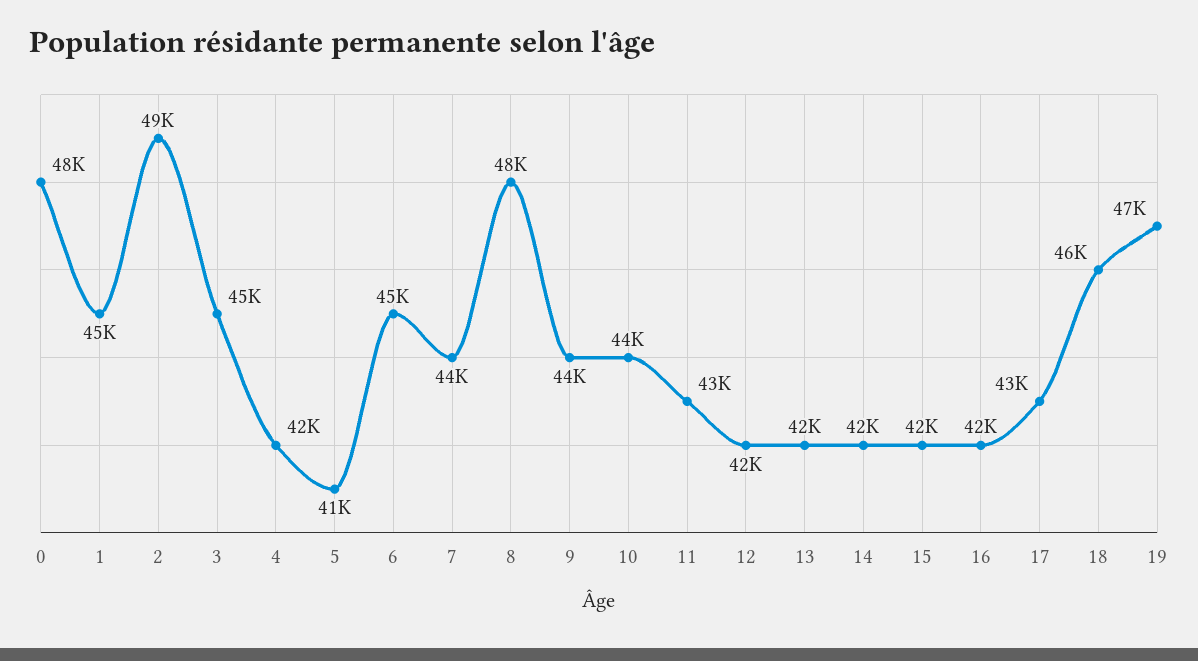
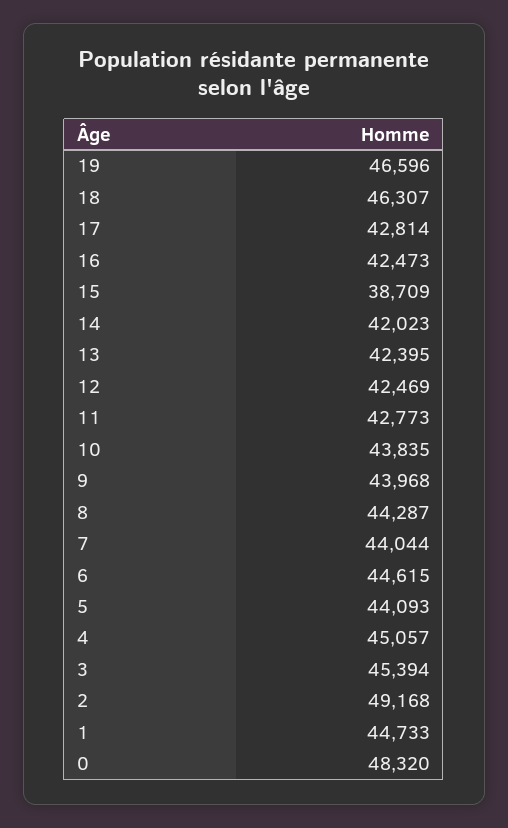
4: 42000 -> 45057
5: 41000 -> 44093
8: 48000 -> 44287
15: 42000 -> 38709

